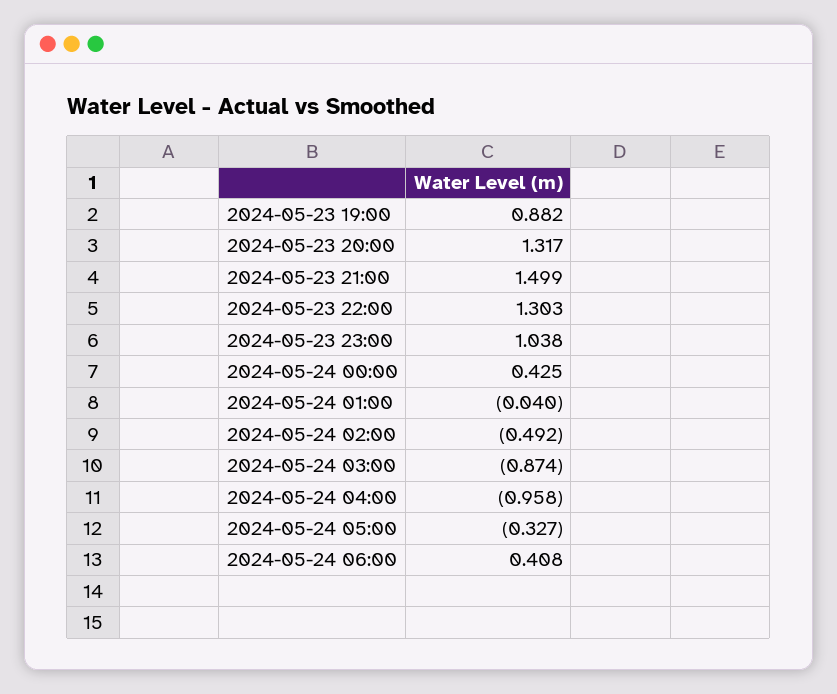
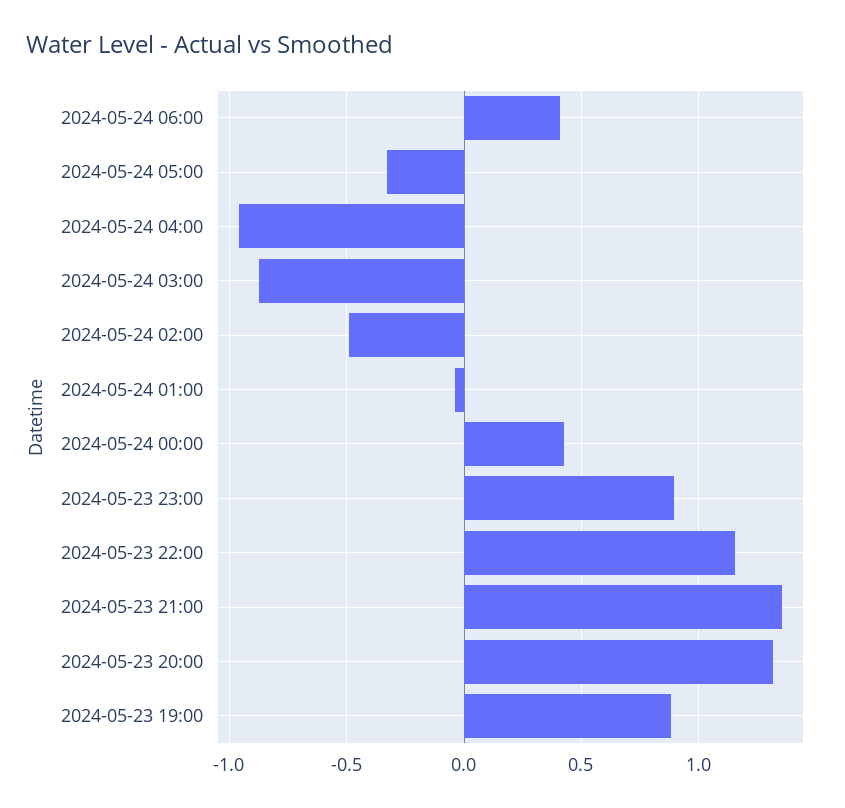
2024-05-23 21:00: 1.499 -> 1.35
2024-05-23 22:00: 1.303 -> 1.15
2024-05-23 23:00: 1.038 -> 0.9

